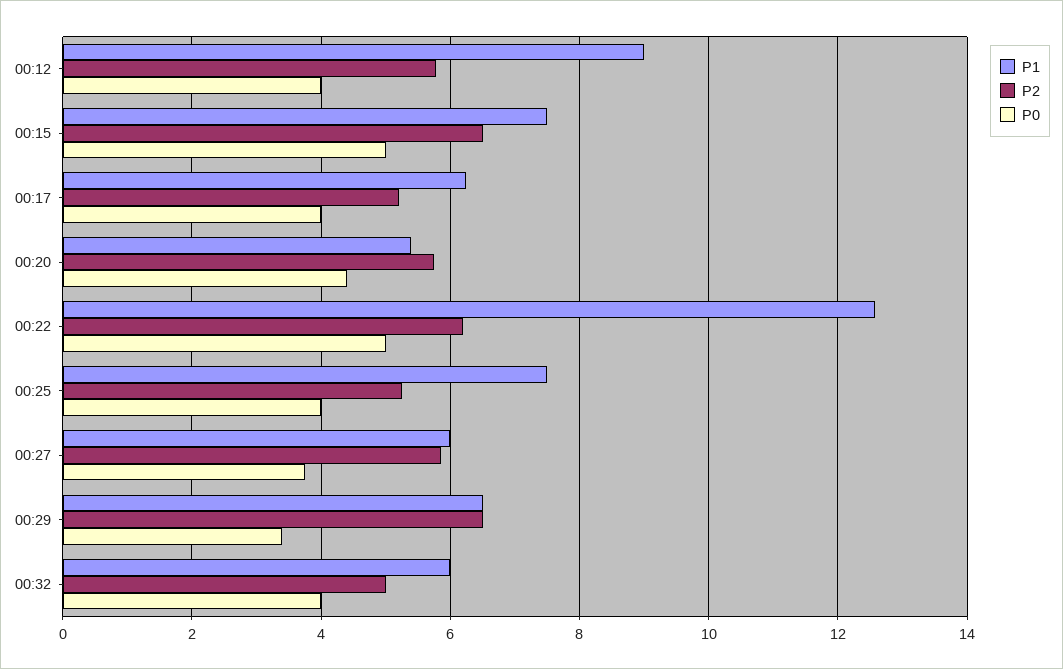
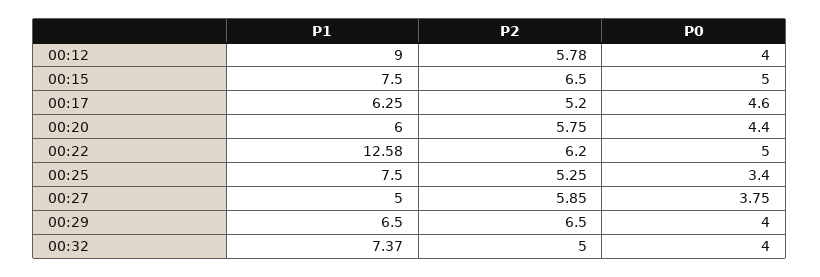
P0, 00:17: 4 -> 4.6
P1, 00:20: 5.4 -> 6
P0, 00:25: 4 -> 3.4
P1, 00:27: 6 -> 5
P0, 00:29: 3.4 -> 4
P1, 00:32: 6 -> 7.37

